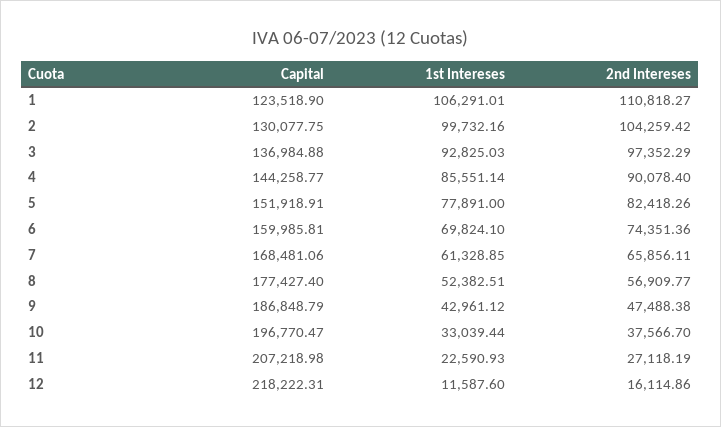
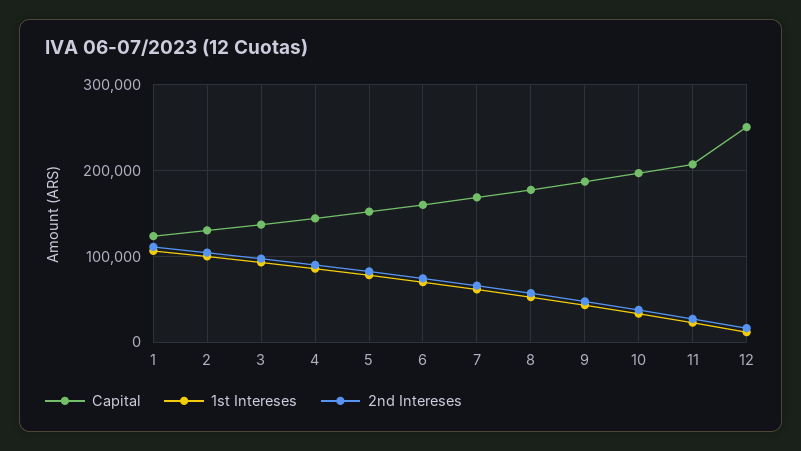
Capital, 12: 218222.31 -> 250000

